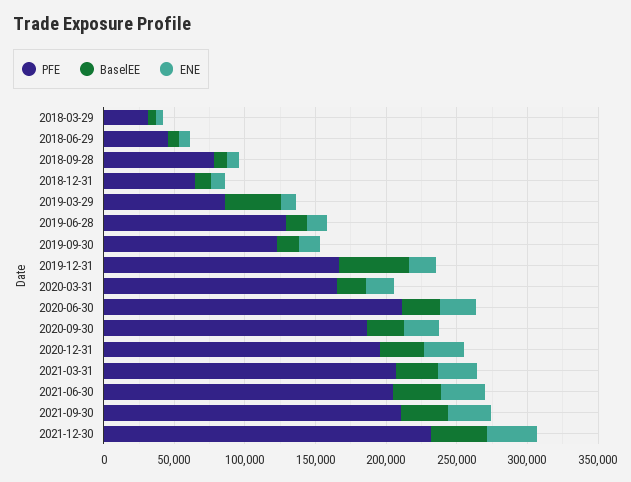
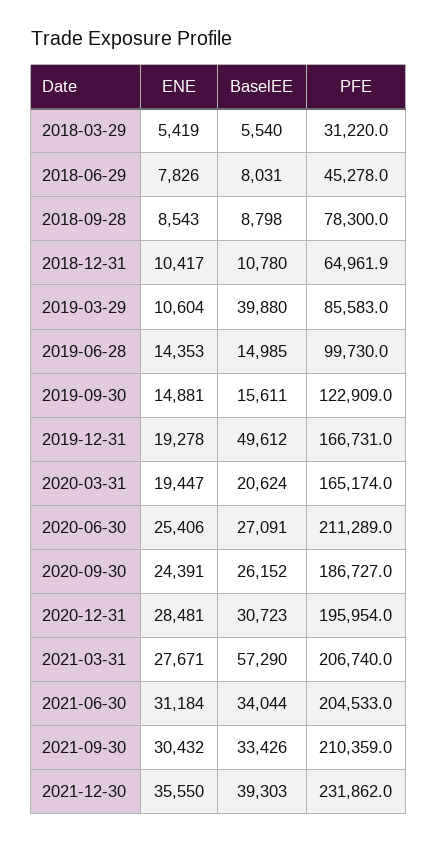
PFE, 2019-06-28: 130000 -> 99730
BaselEE, 2021-03-31: 30000 -> 57290

